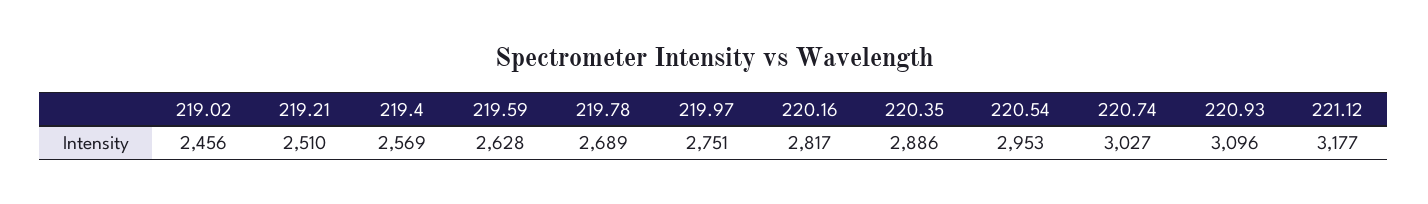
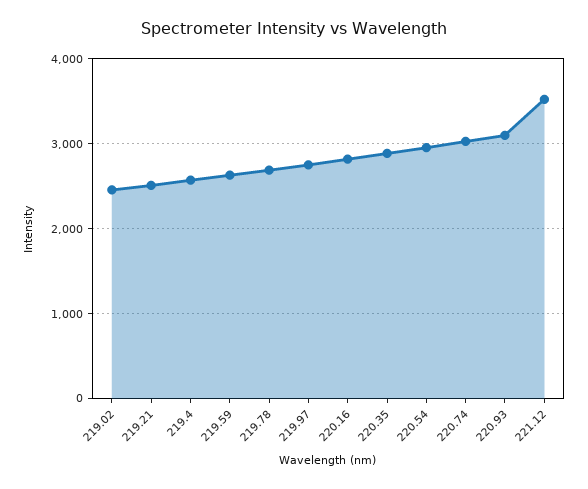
221.12: 3177 -> 3500

